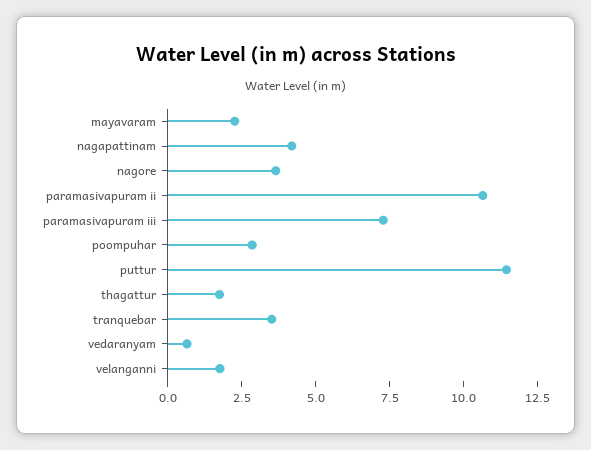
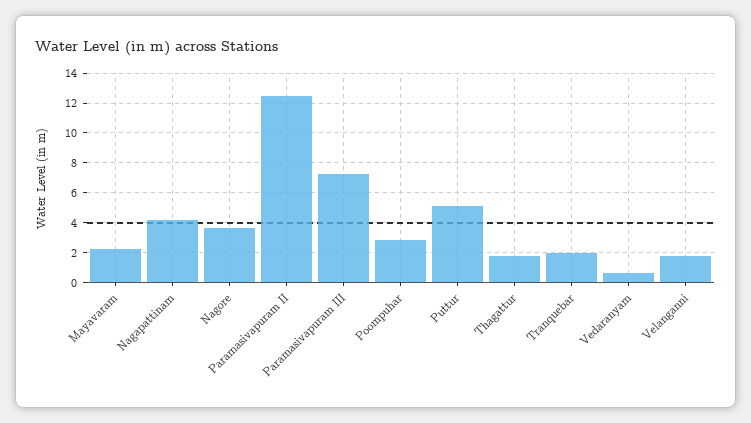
paramasivapuram ii: 10.5 -> 12.5
puttur: 11.5 -> 5
tranquebar: 3.5 -> 2

